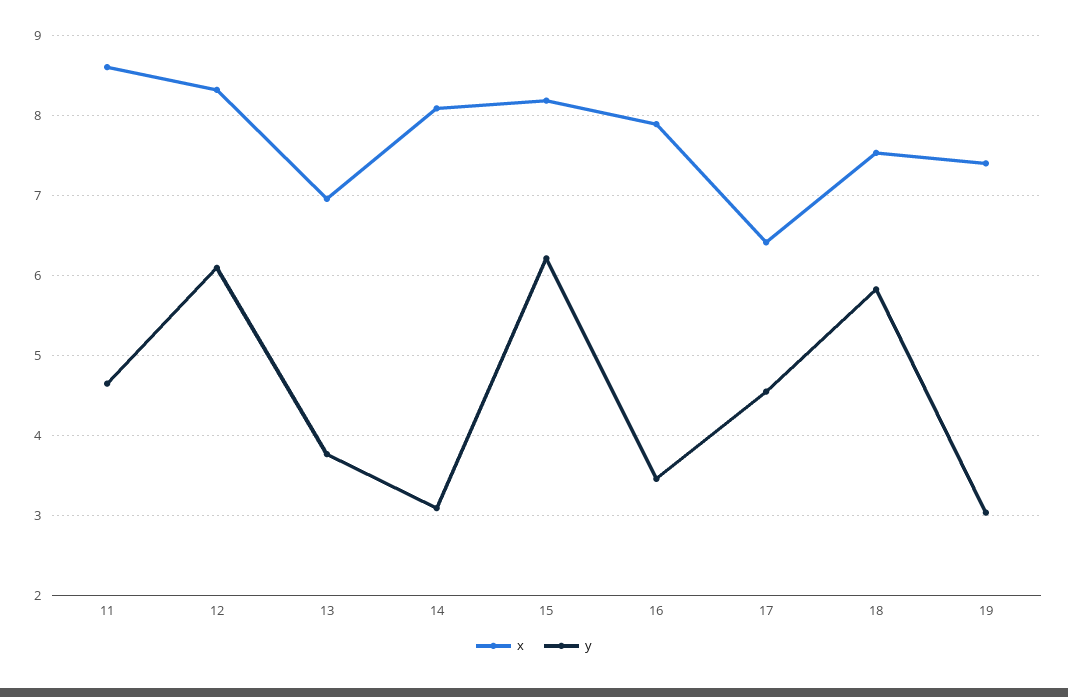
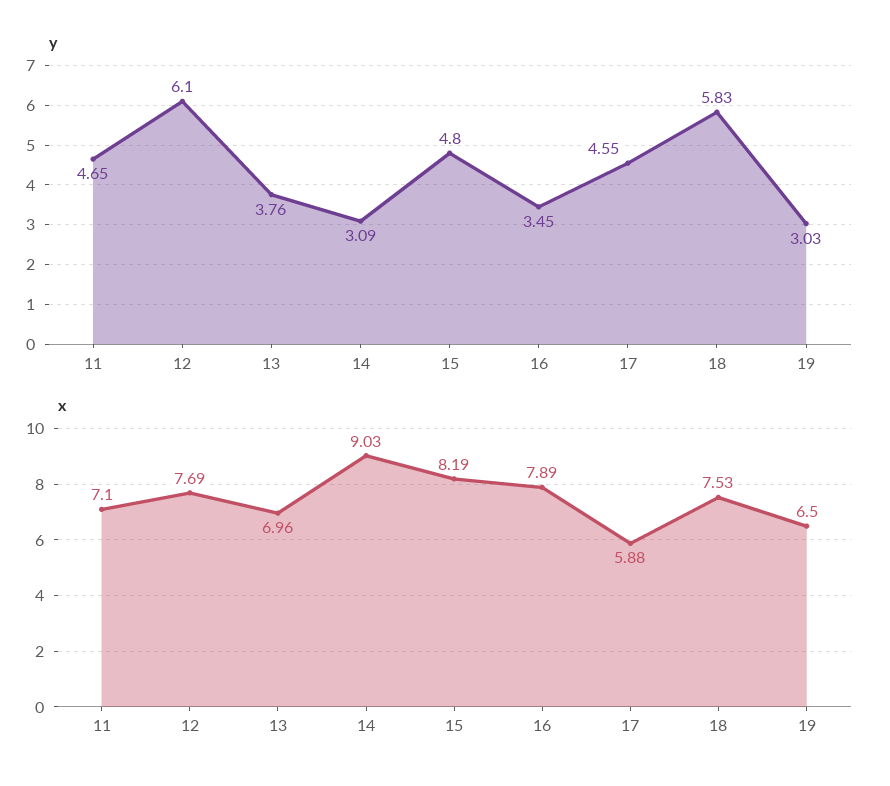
x, 11: 8.6 -> 7.1
x, 12: 8.3 -> 7.69
x, 14: 8.1 -> 9.03
y, 15: 6.2 -> 4.8
x, 17: 6.4 -> 5.88
x, 19: 7.4 -> 6.5

